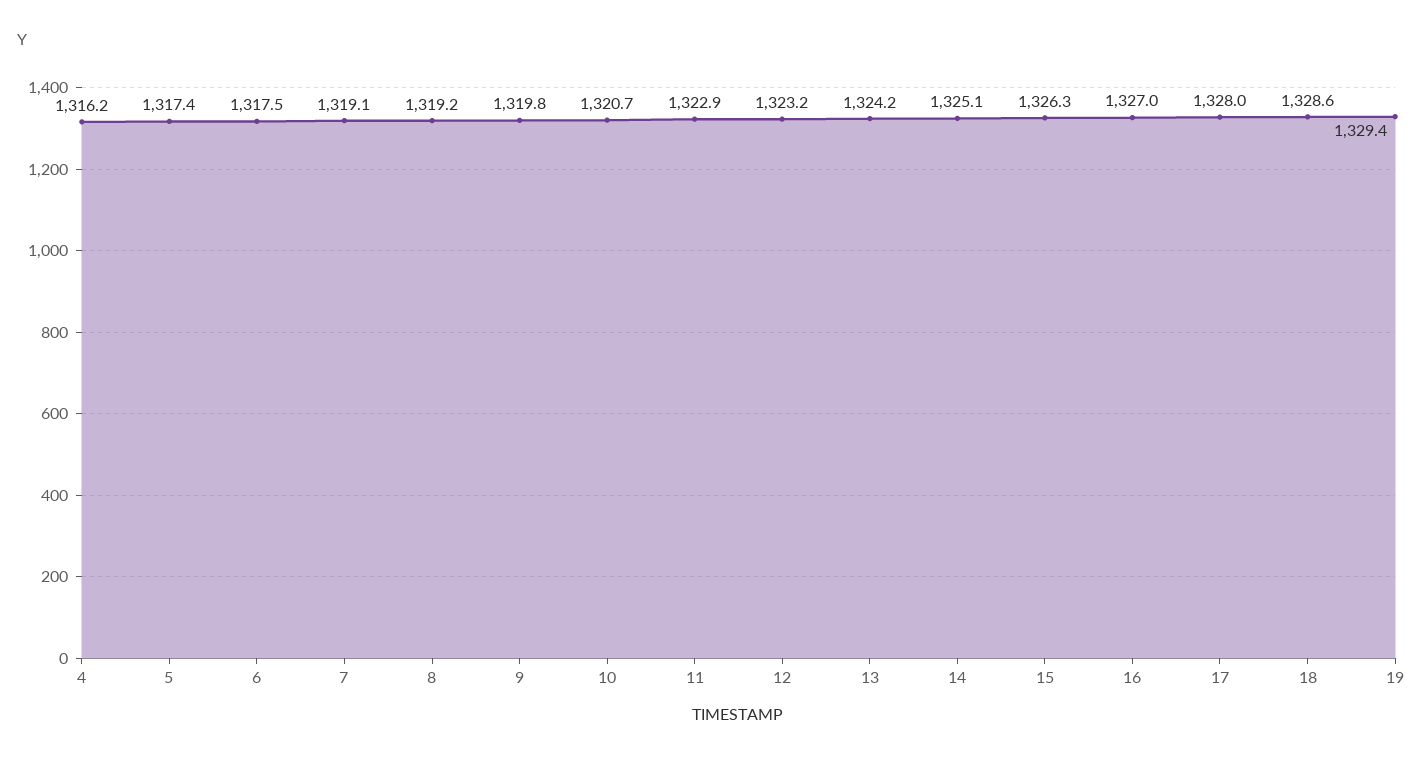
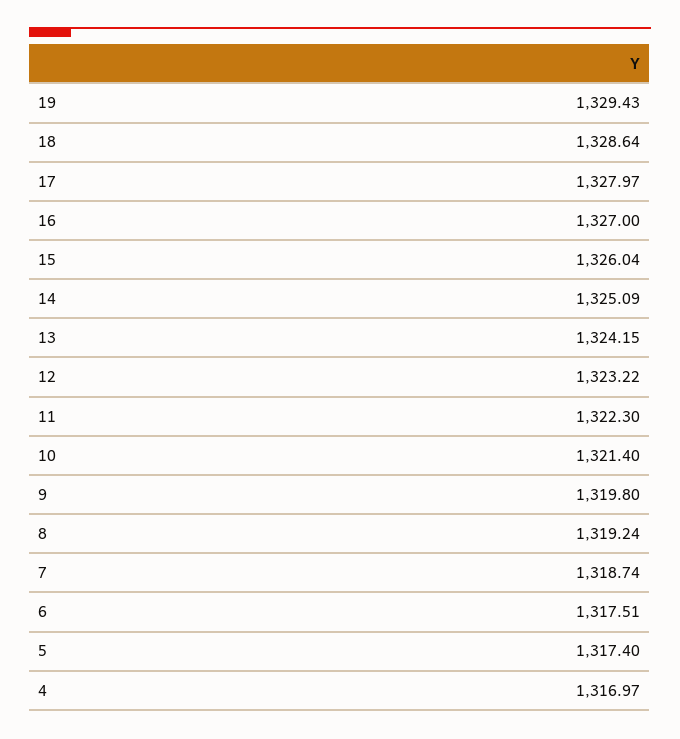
4: 1316.2 -> 1316.97
7: 1319.1 -> 1318.74
10: 1320.7 -> 1321.4
11: 1322.9 -> 1322.3
15: 1326.3 -> 1326.04

